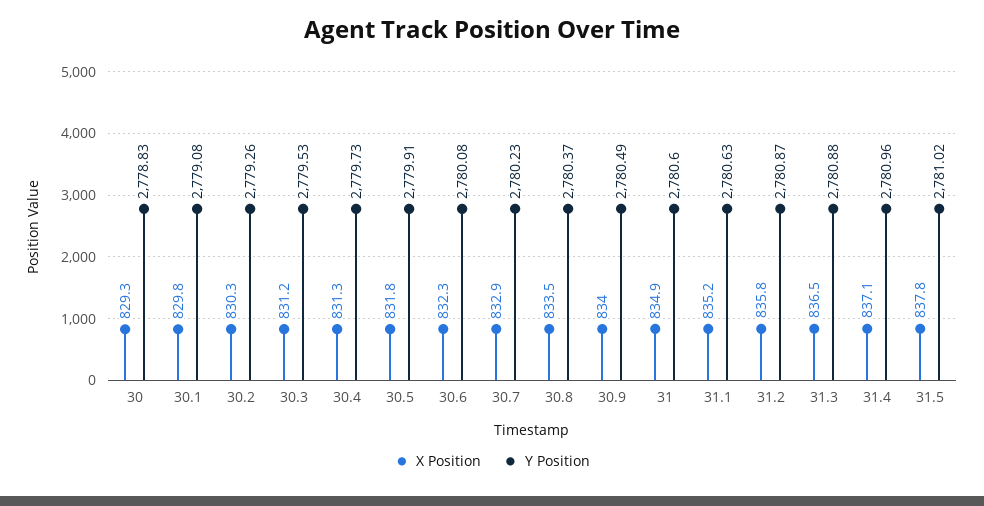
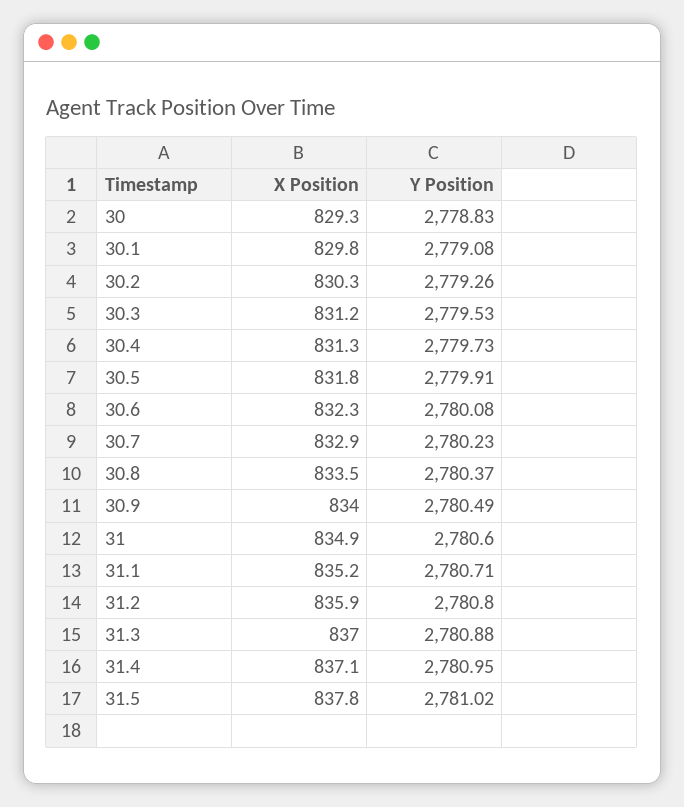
Y Position, 31.1: 2780.63 -> 2780.71
X Position, 31.2: 835.8 -> 835.9
Y Position, 31.2: 2780.87 -> 2780.8
X Position, 31.3: 836.5 -> 837
Y Position, 31.4: 2780.96 -> 2780.95

